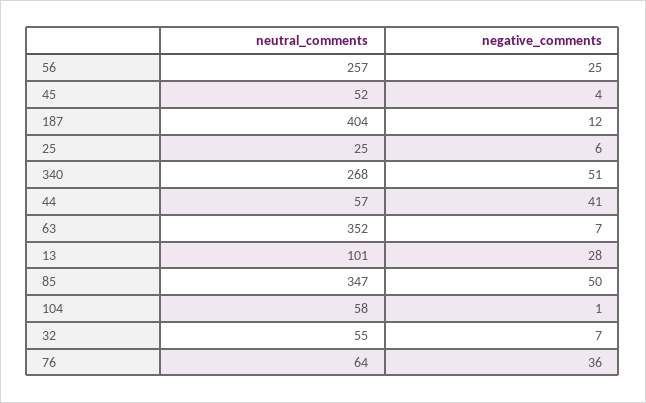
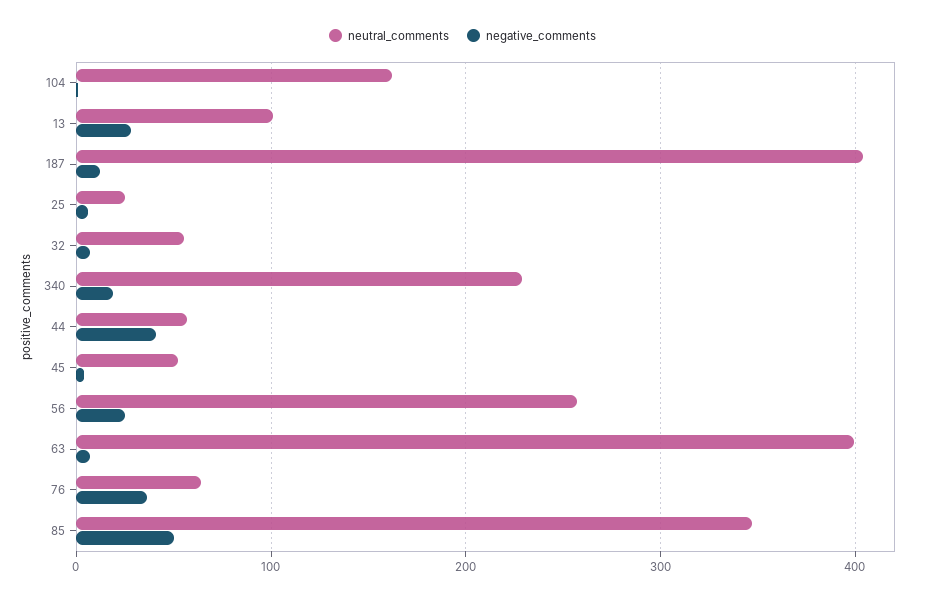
neutral_comments, 340: 268 -> 230
negative_comments, 340: 51 -> 20
neutral_comments, 63: 352 -> 400
neutral_comments, 104: 58 -> 160

